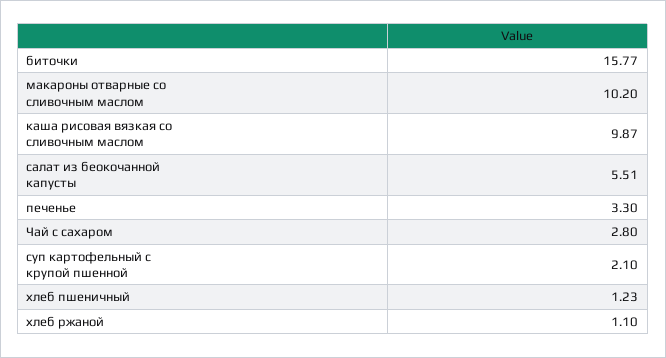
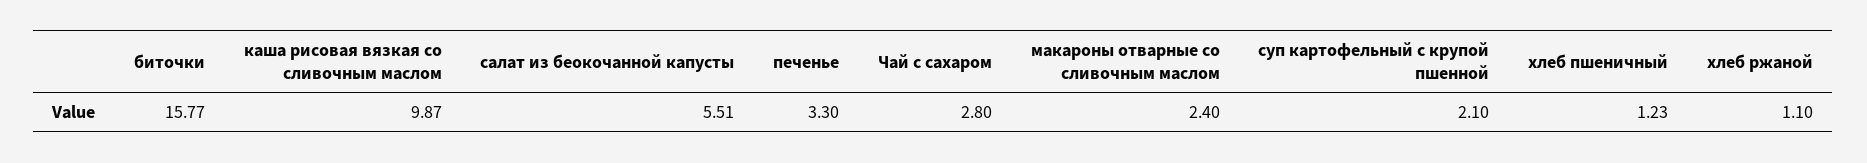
макароны отварные со сливочным маслом: 10.2 -> 2.4

